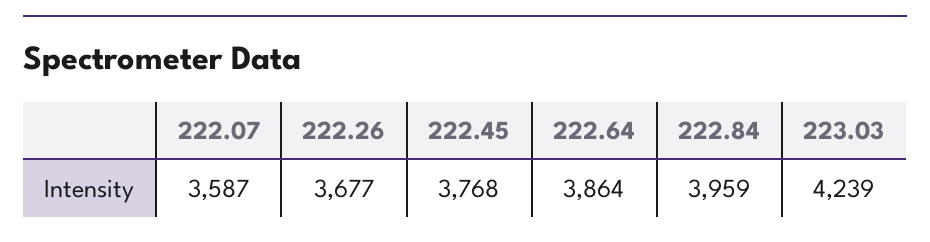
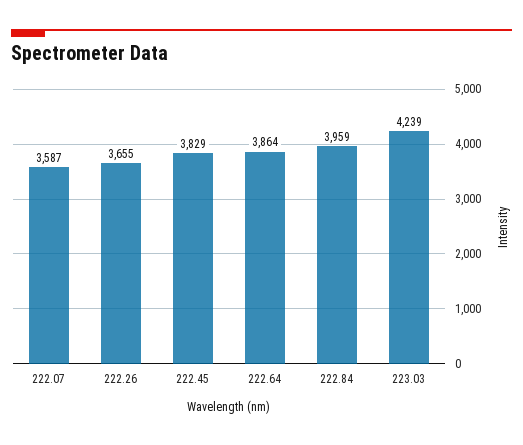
222.26: 3677 -> 3655
222.45: 3768 -> 3829

